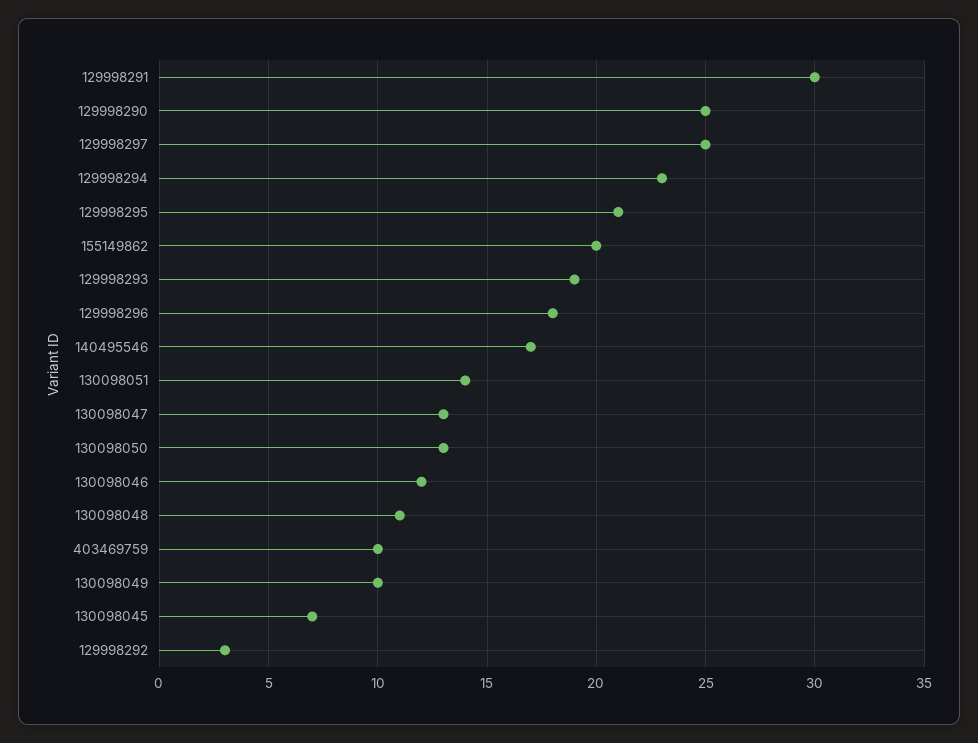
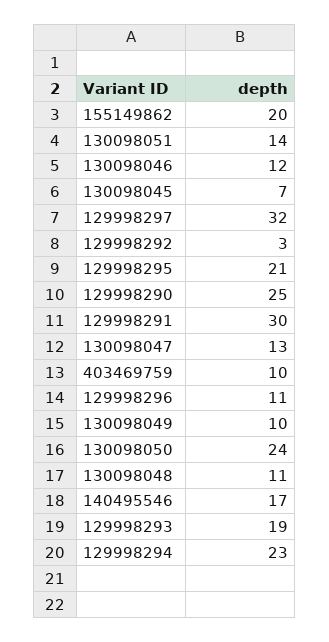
129998297: 25 -> 32
129998296: 18 -> 11
130098050: 13 -> 24

